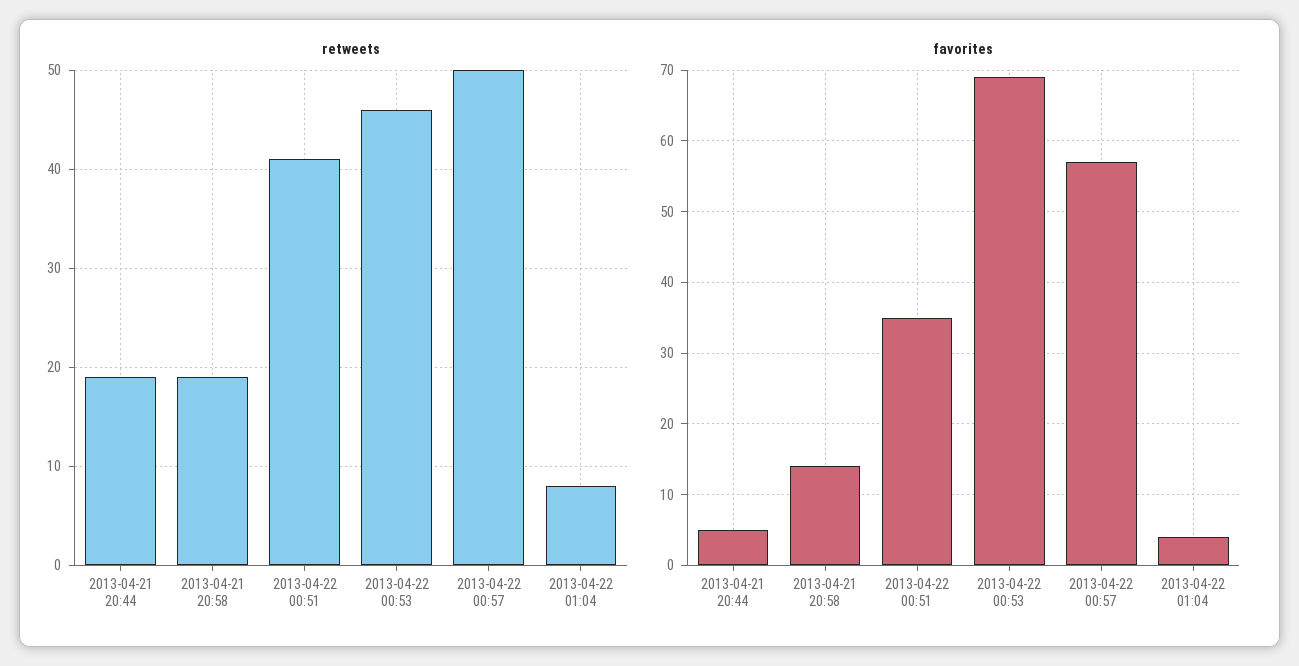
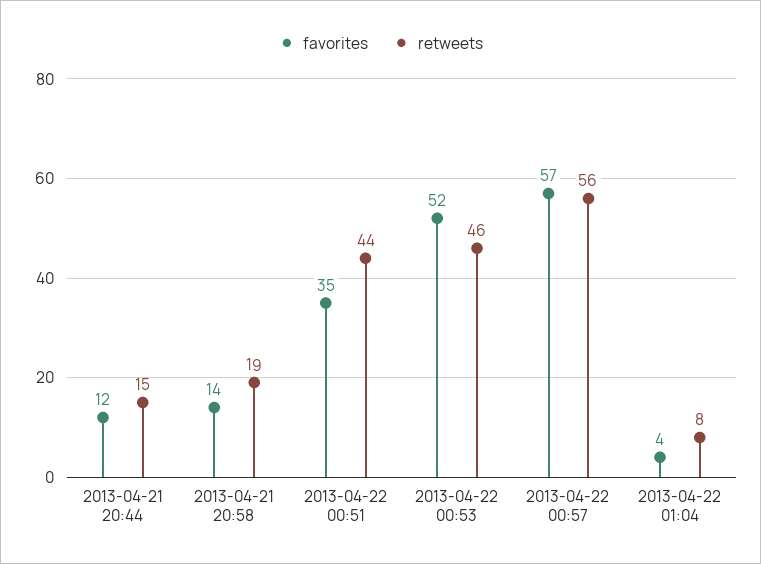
retweets, 2013-04-21 20:44: 19 -> 15
retweets, 2013-04-22 00:51: 41 -> 44
retweets, 2013-04-22 00:57: 50 -> 56
favorites, 2013-04-21 20:44: 5 -> 12
favorites, 2013-04-22 00:53: 69 -> 52

